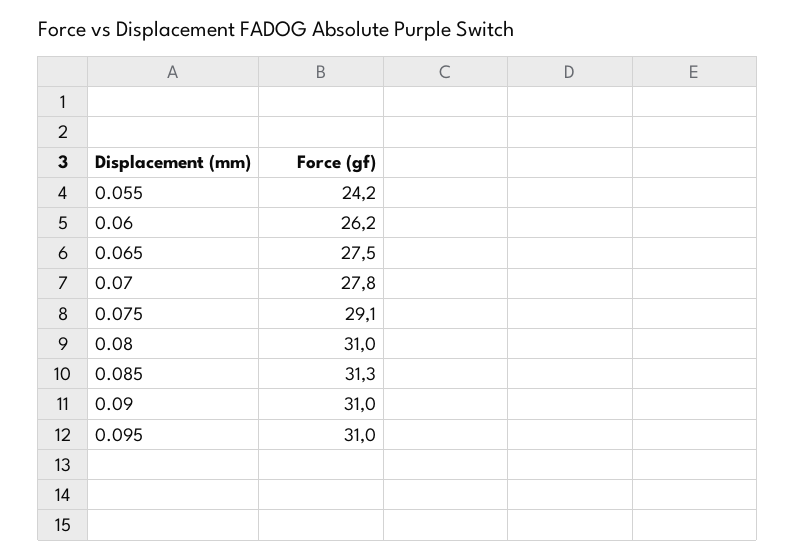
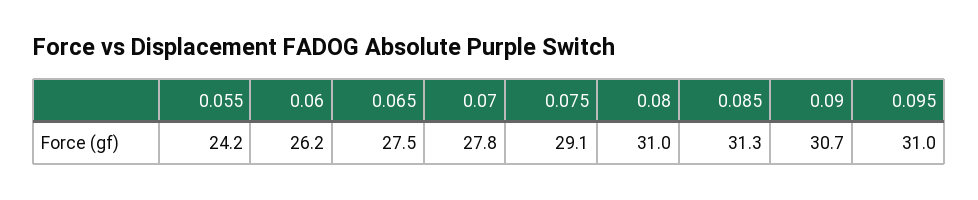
0.09: 31 -> 30.7

